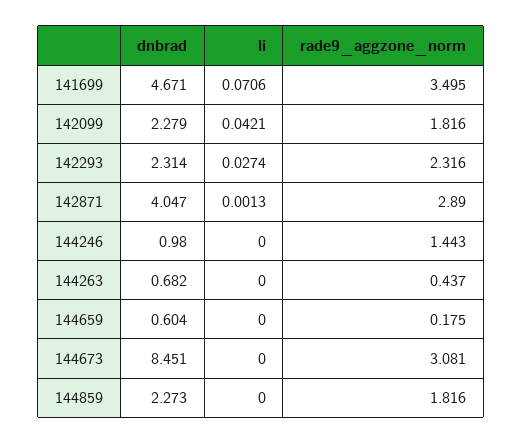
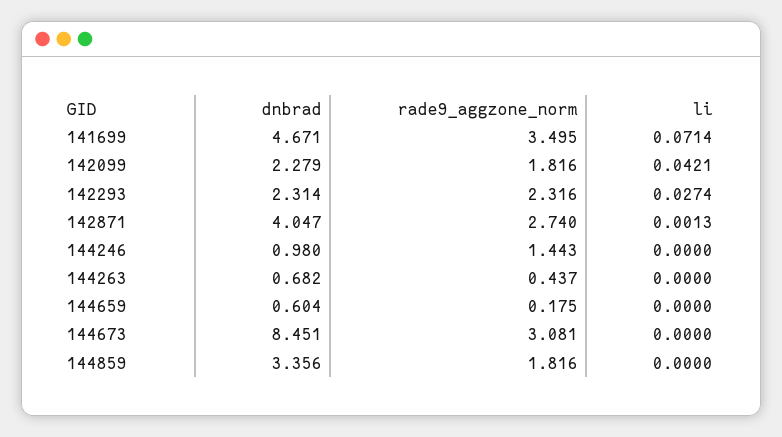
li, 141699: 0.0706 -> 0.0714
rade9_aggzone_norm, 142871: 2.89 -> 2.74
dnbrad, 144859: 2.273 -> 3.356

